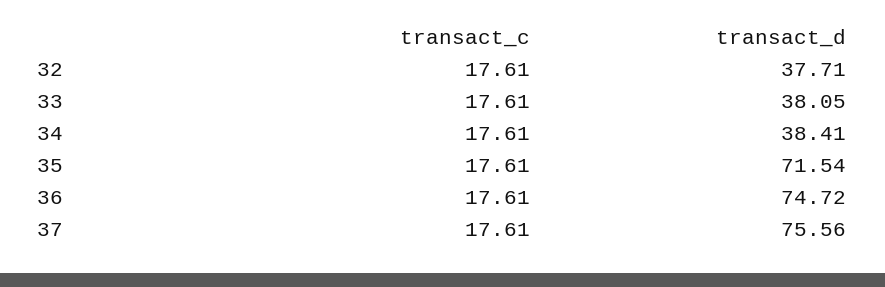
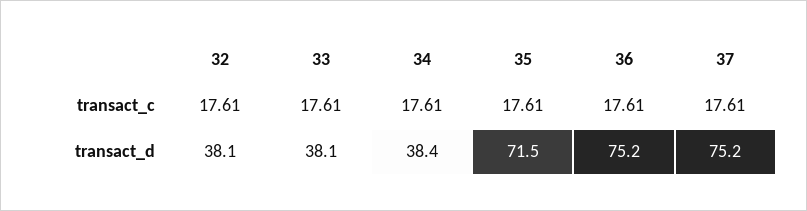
transact_d, 32: 37.71 -> 38.1
transact_d, 36: 74.72 -> 75.2
transact_d, 37: 75.56 -> 75.2

